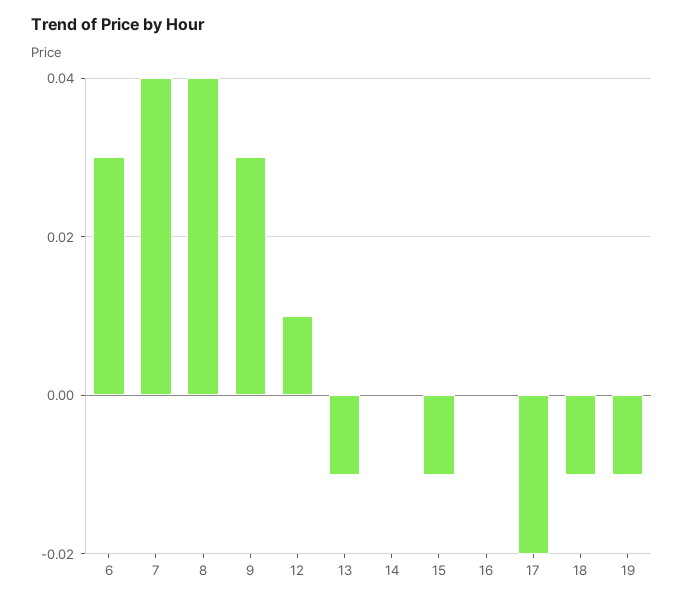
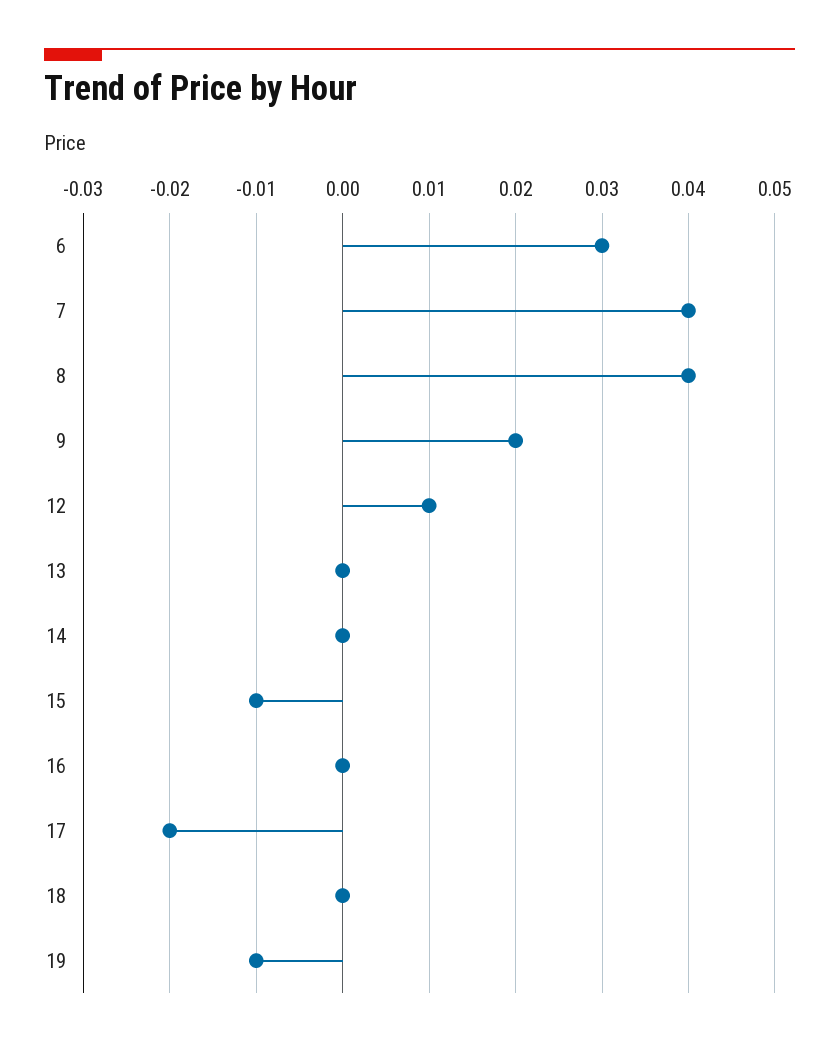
9: 0.03 -> 0.02
13: -0.01 -> 0
18: -0.01 -> 0

